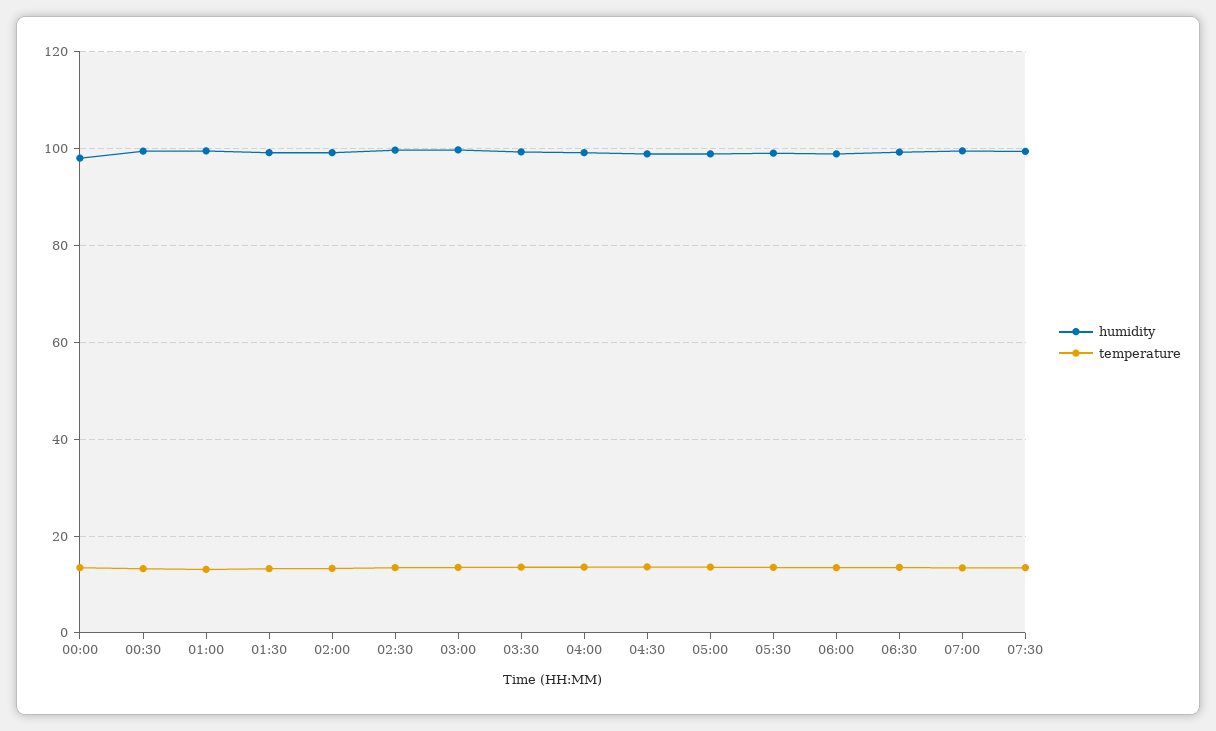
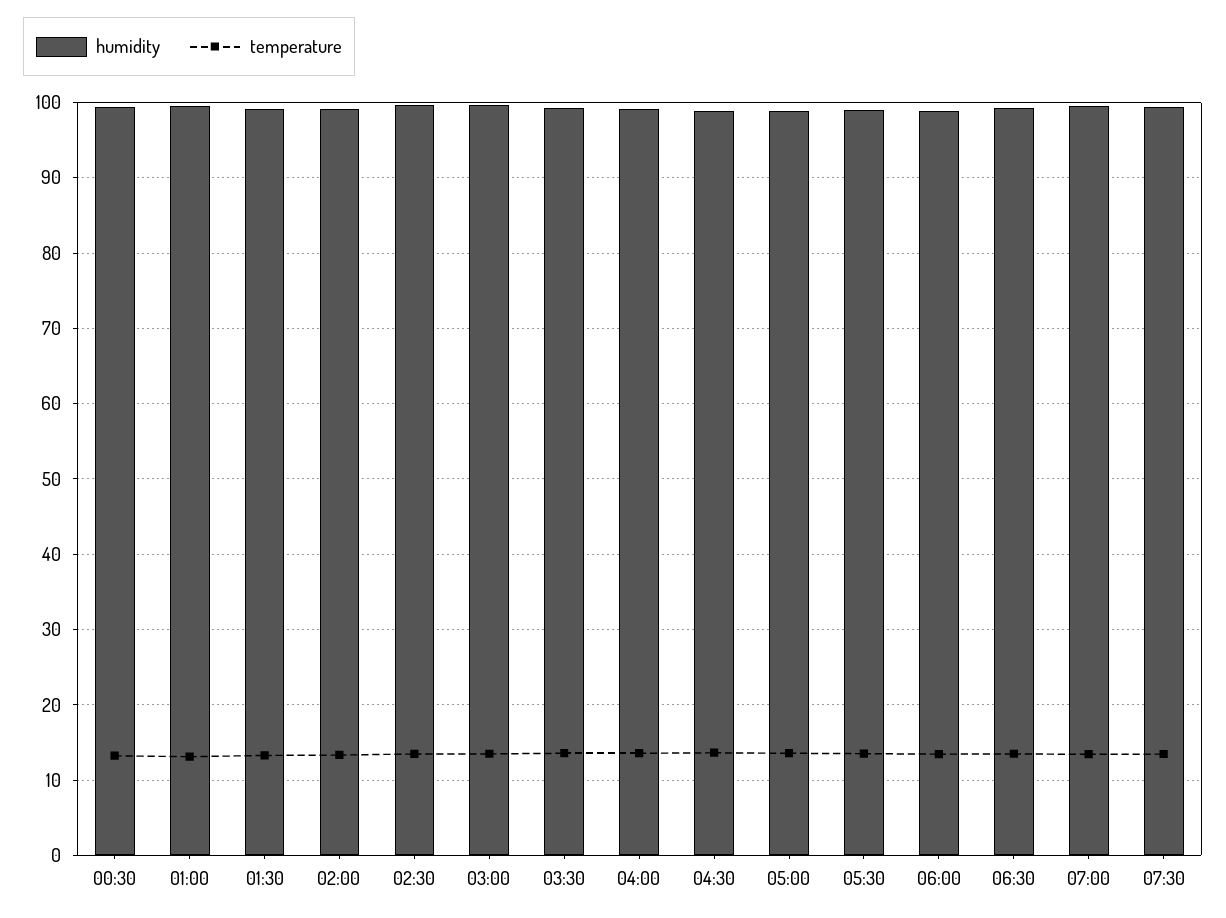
humidity, 00:00: 98 -> none
temperature, 00:00: 14 -> none

